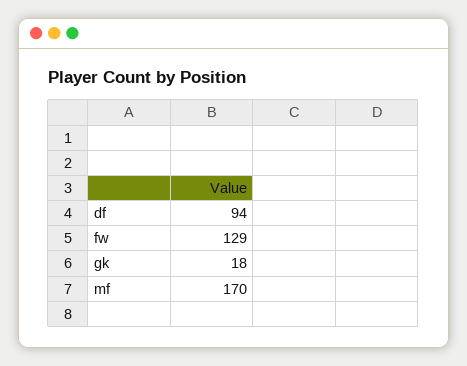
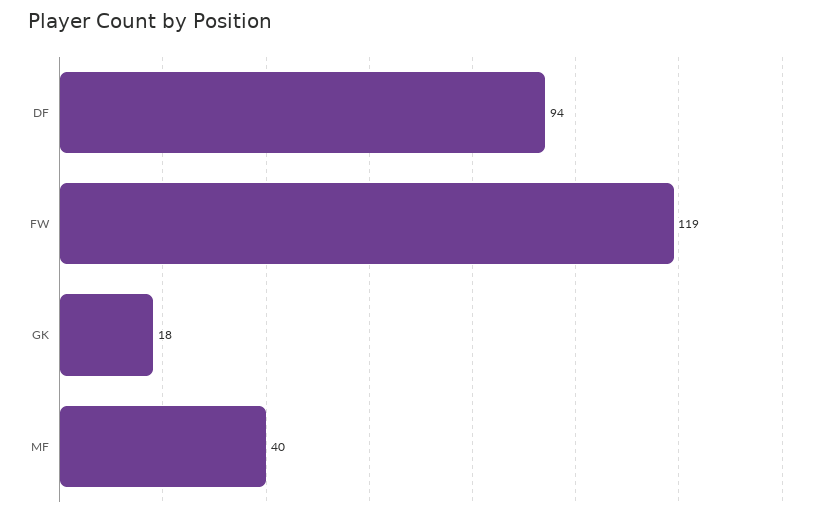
fw: 129 -> 119
mf: 170 -> 40

